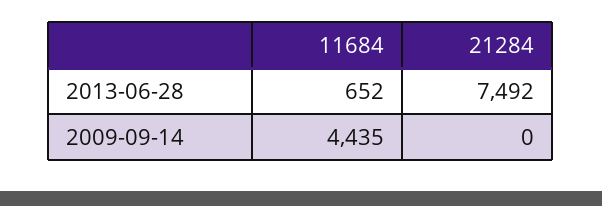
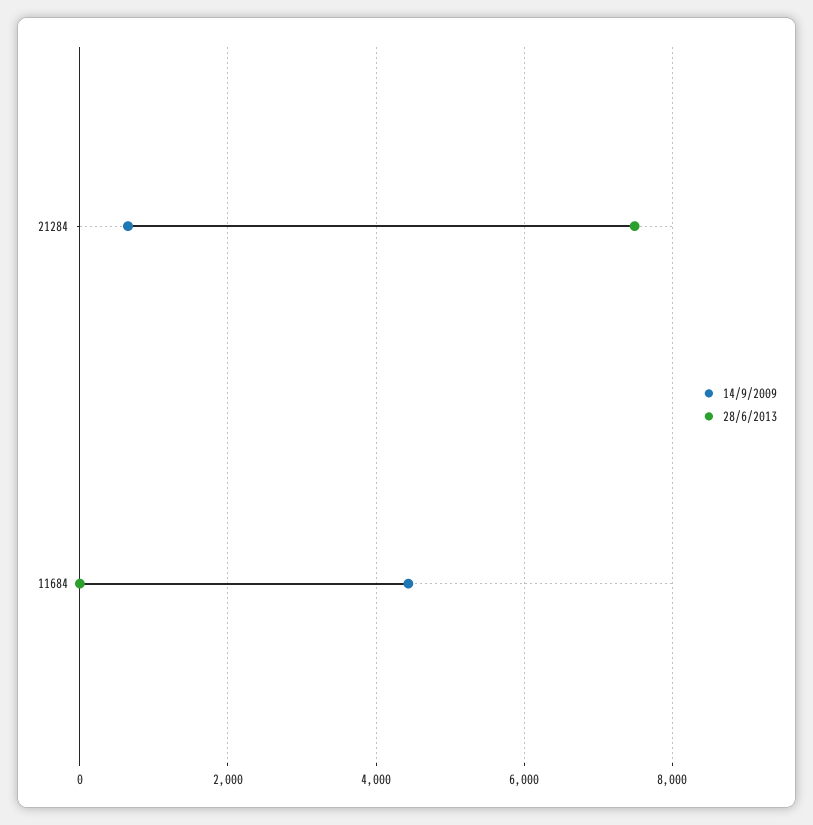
2013-06-28, 11684: 652 -> 0
2009-09-14, 21284: 0 -> 600

